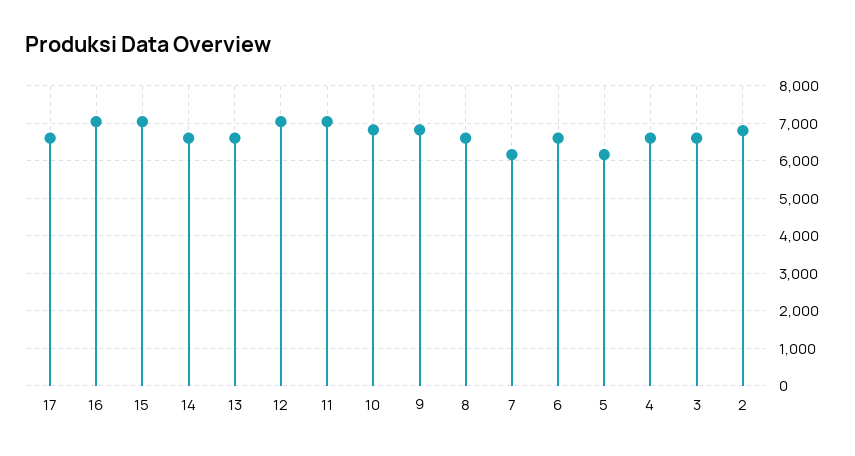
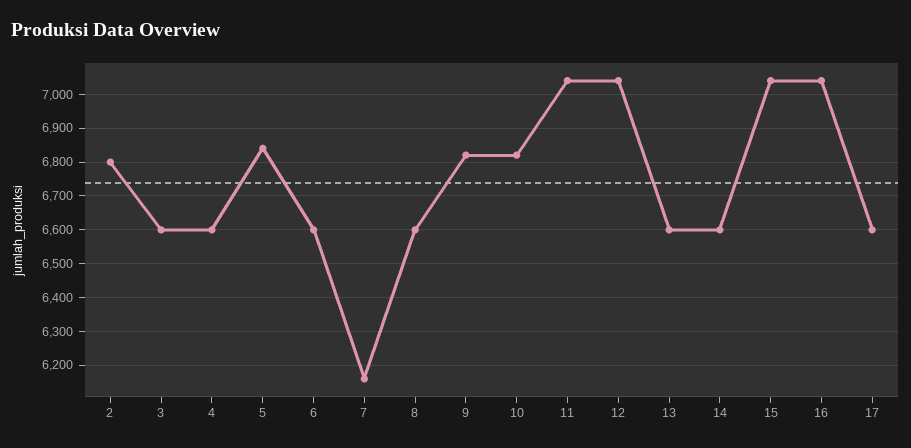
5: 6200 -> 6840

